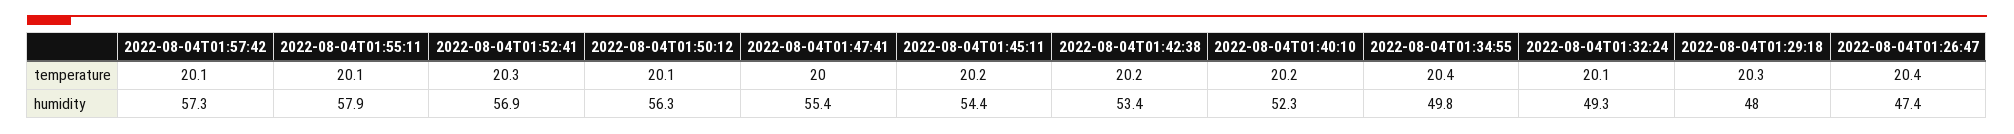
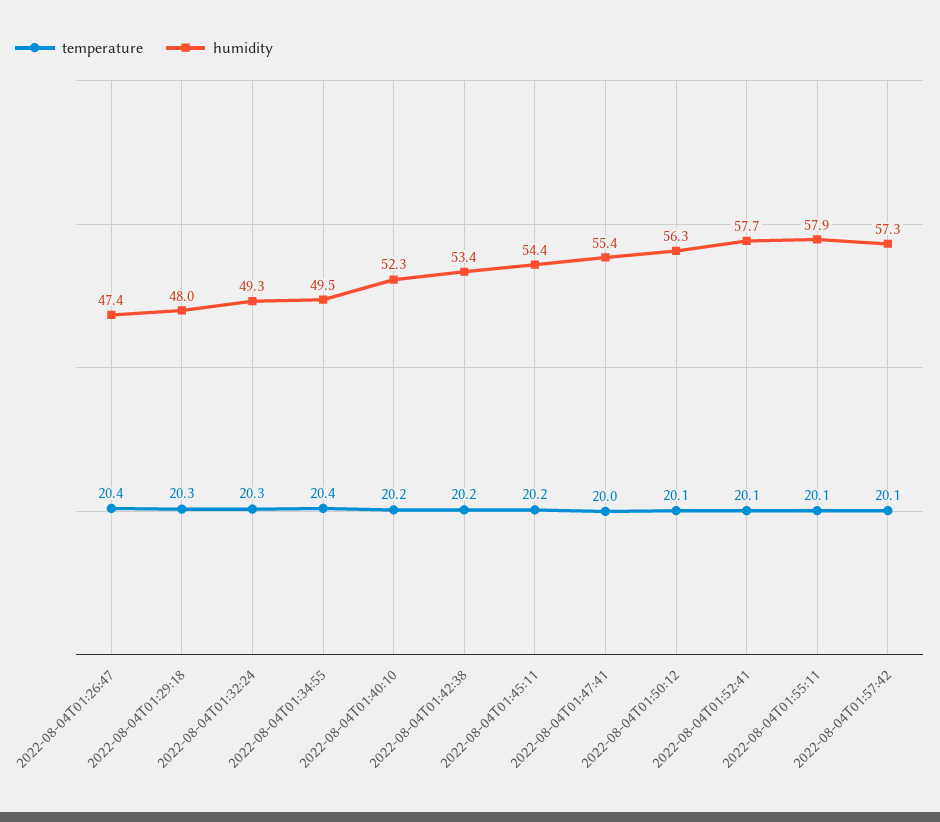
temperature, 2022-08-04T01:52:41: 20.3 -> 20.1
temperature, 2022-08-04T01:32:24: 20.1 -> 20.3
humidity, 2022-08-04T01:52:41: 56.9 -> 57.7
humidity, 2022-08-04T01:34:55: 49.8 -> 49.5

